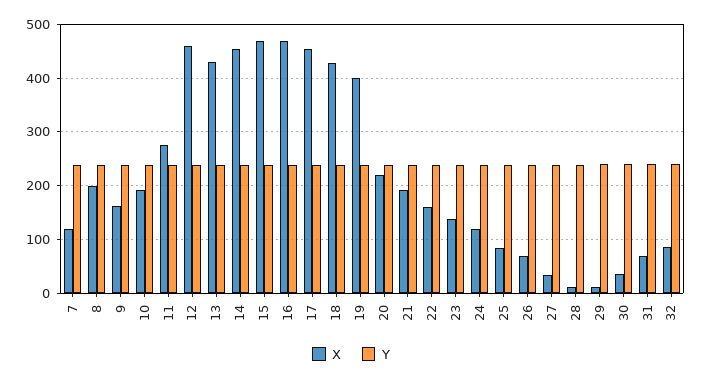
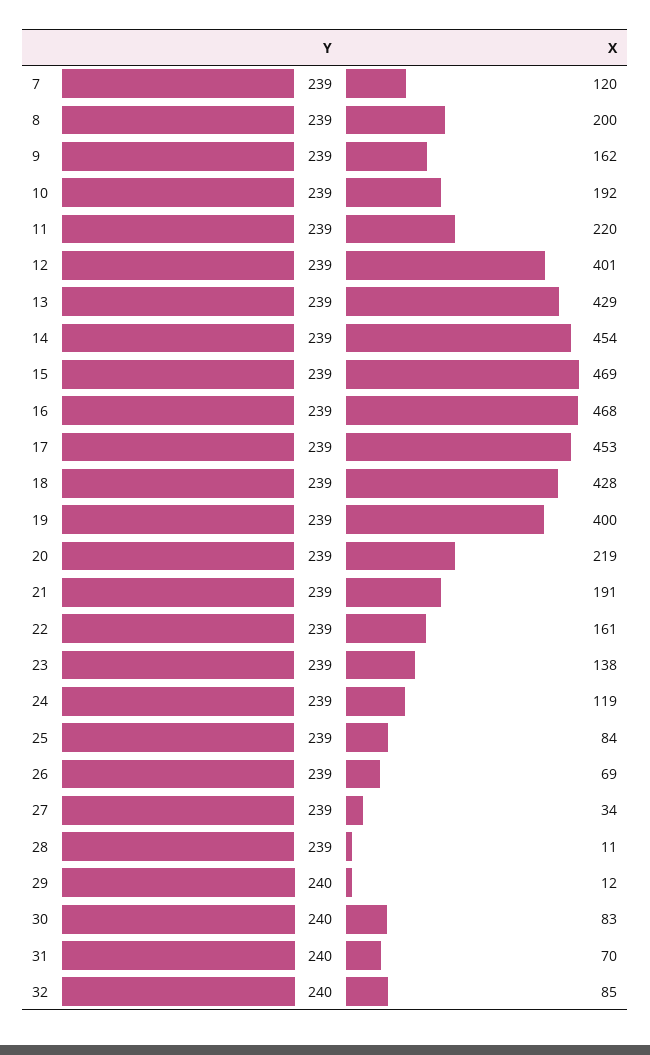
X, 11: 280 -> 220
X, 12: 460 -> 401
X, 30: 40 -> 83

